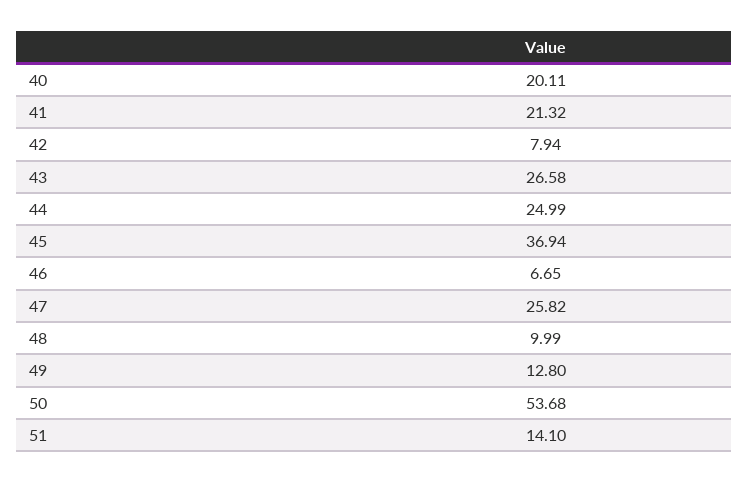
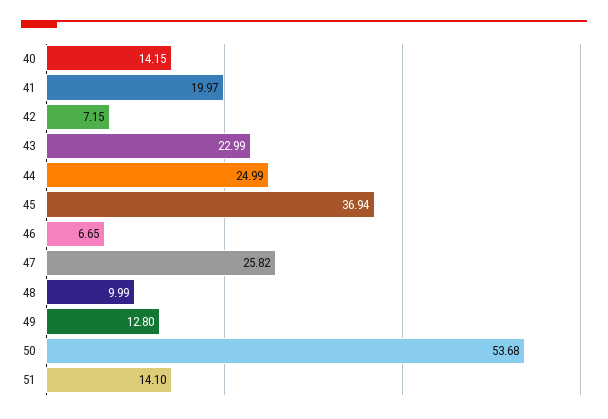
40: 20.11 -> 14.15
41: 21.32 -> 19.97
42: 7.94 -> 7.15
43: 26.58 -> 22.99

